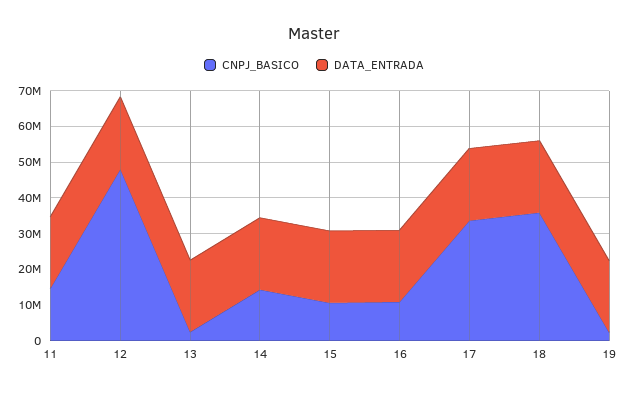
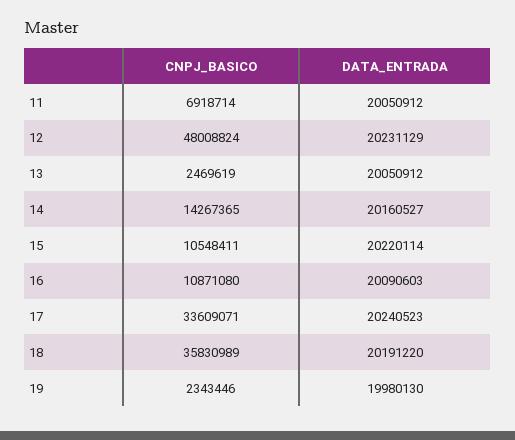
CNPJ_BASICO, 11: 15000000 -> 6918714

